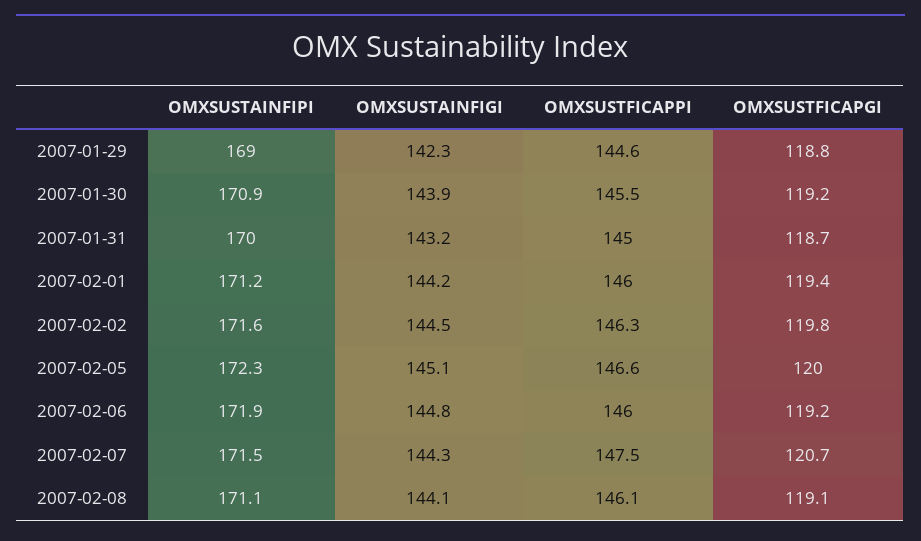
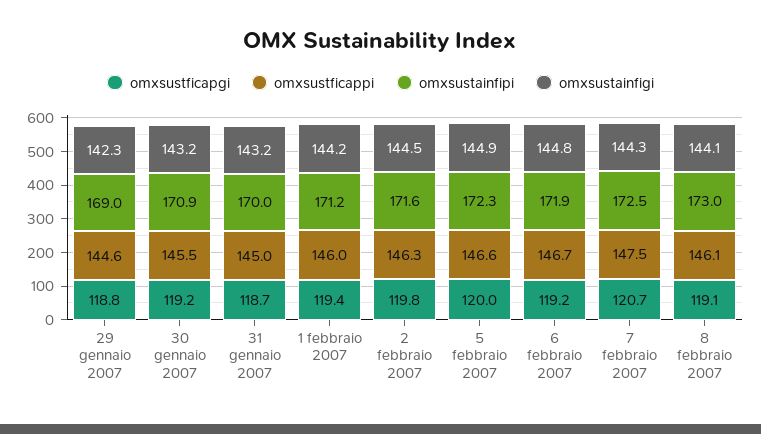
OMXSUSTAINFIGI, 2007-01-30: 143.9 -> 143.2
OMXSUSTAINFIGI, 2007-02-05: 145.1 -> 144.9
OMXSUSTFICAPPI, 2007-02-06: 146 -> 146.7
OMXSUSTAINFIPI, 2007-02-07: 171.5 -> 172.5
OMXSUSTAINFIPI, 2007-02-08: 171.1 -> 173

